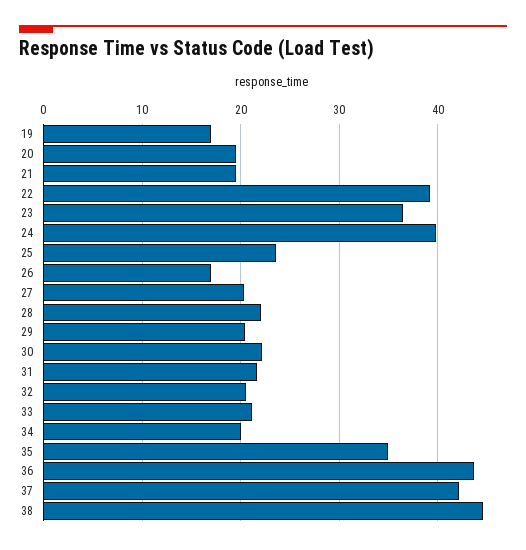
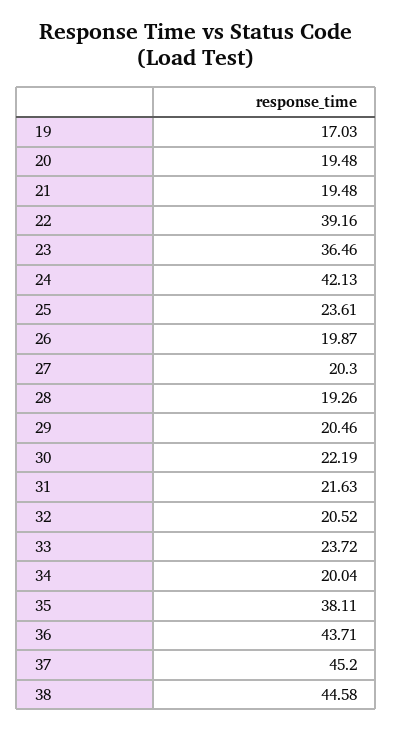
24: 40 -> 42.13
26: 17 -> 19.87
28: 22 -> 19.26
33: 21 -> 23.72
35: 35 -> 38.11
37: 42 -> 45.2

